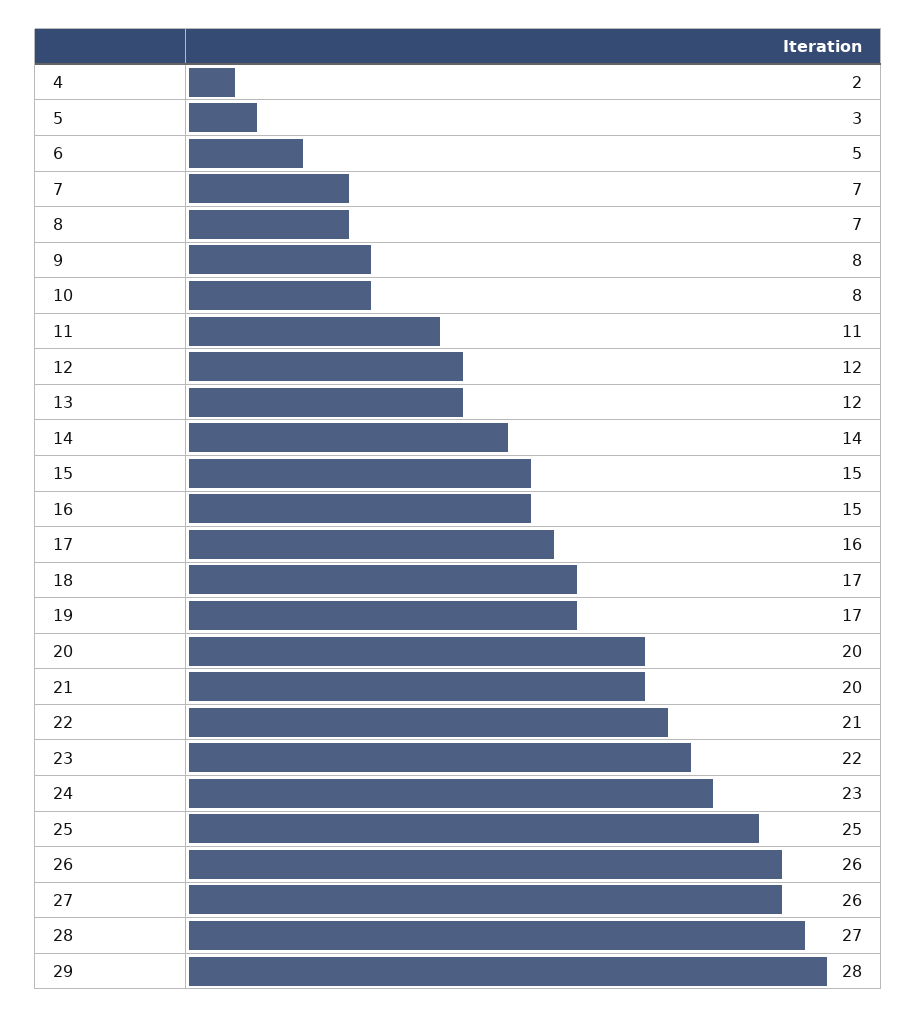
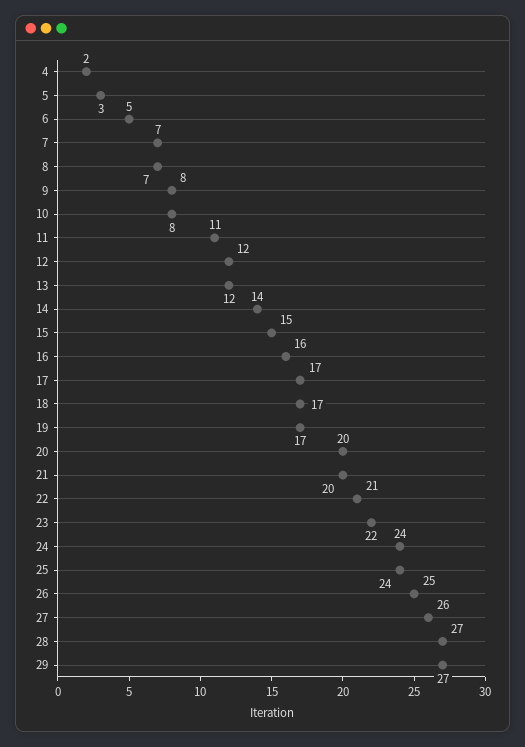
16: 15 -> 16
17: 16 -> 17
24: 23 -> 24
25: 25 -> 24
26: 26 -> 25
29: 28 -> 27

